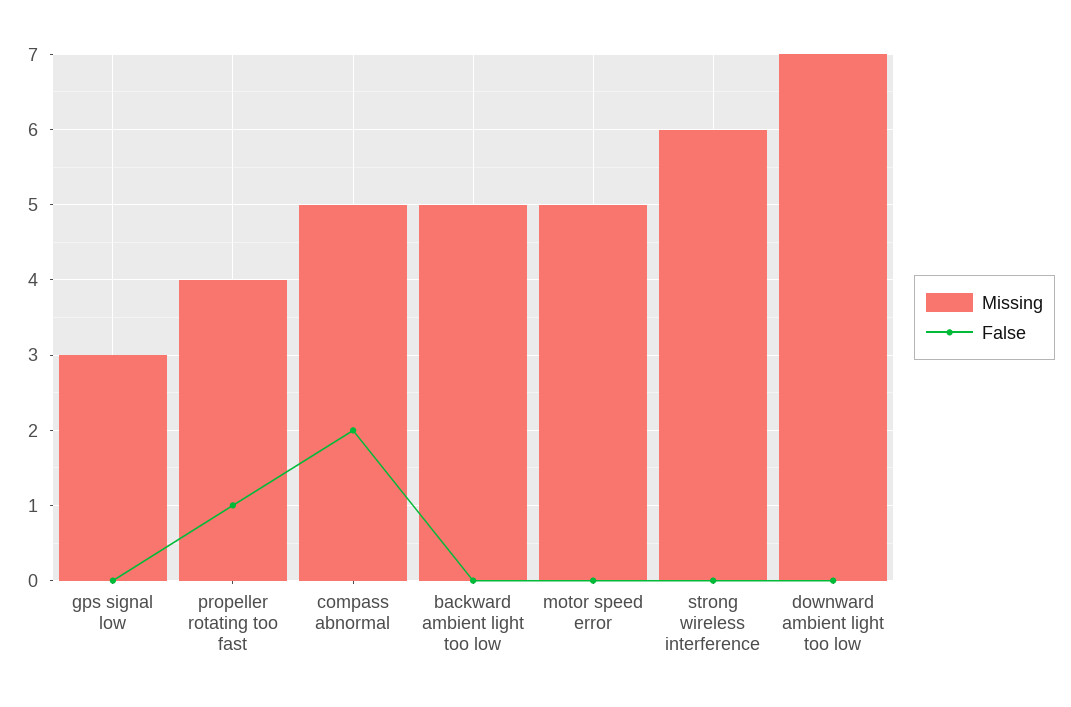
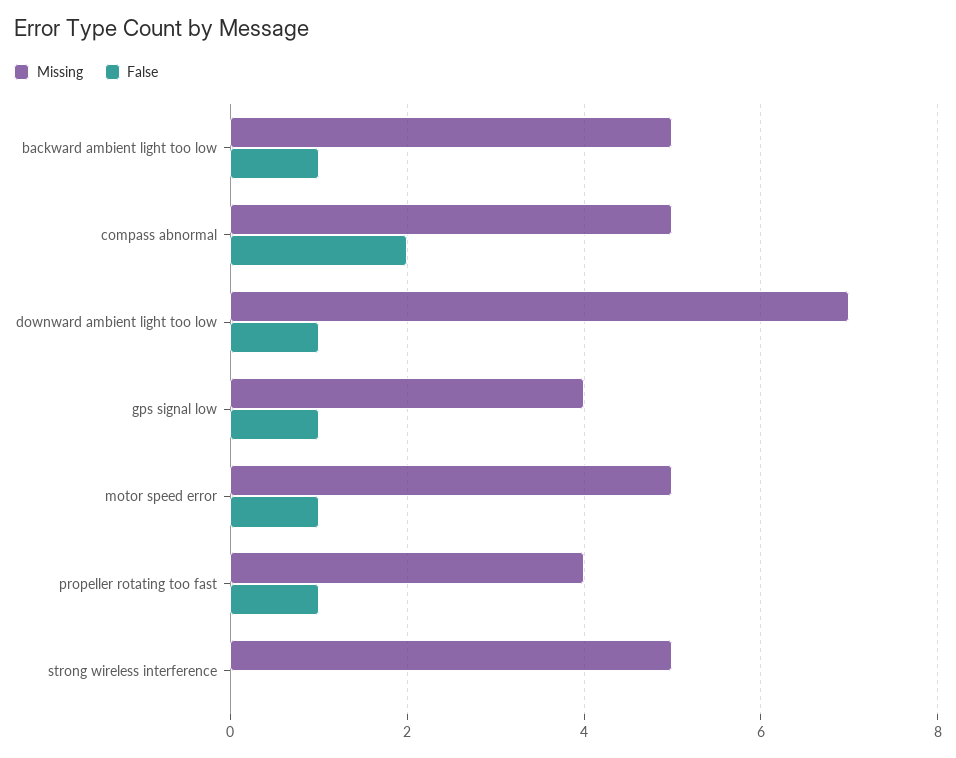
Missing, gps signal low: 3 -> 4
False, gps signal low: 0 -> 1
False, backward ambient light too low: 0 -> 1
False, motor speed error: 0 -> 1
Missing, strong wireless interference: 6 -> 5
False, downward ambient light too low: 0 -> 1

